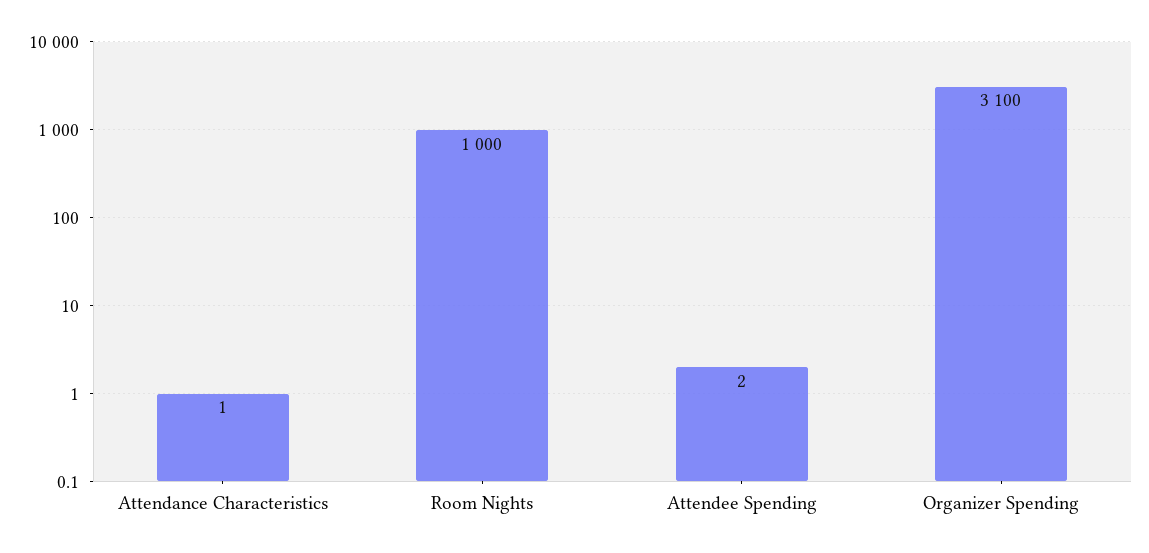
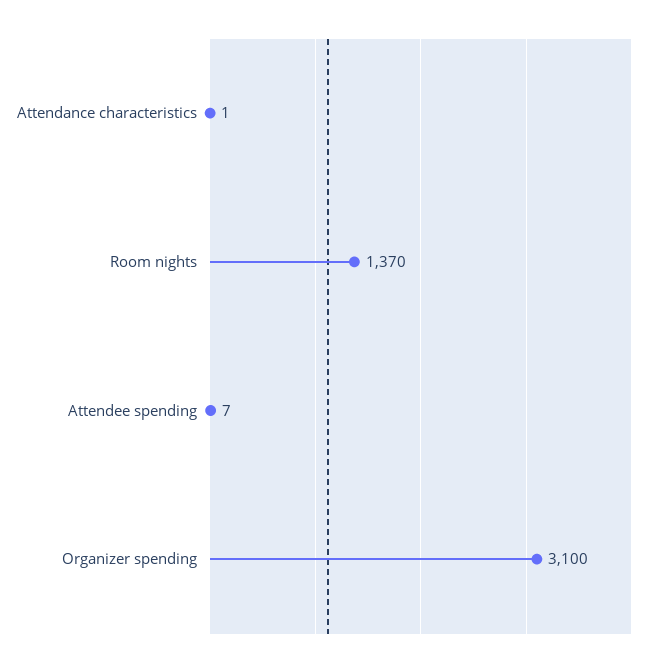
Room Nights: 1000 -> 1370
Attendee Spending: 2 -> 7

